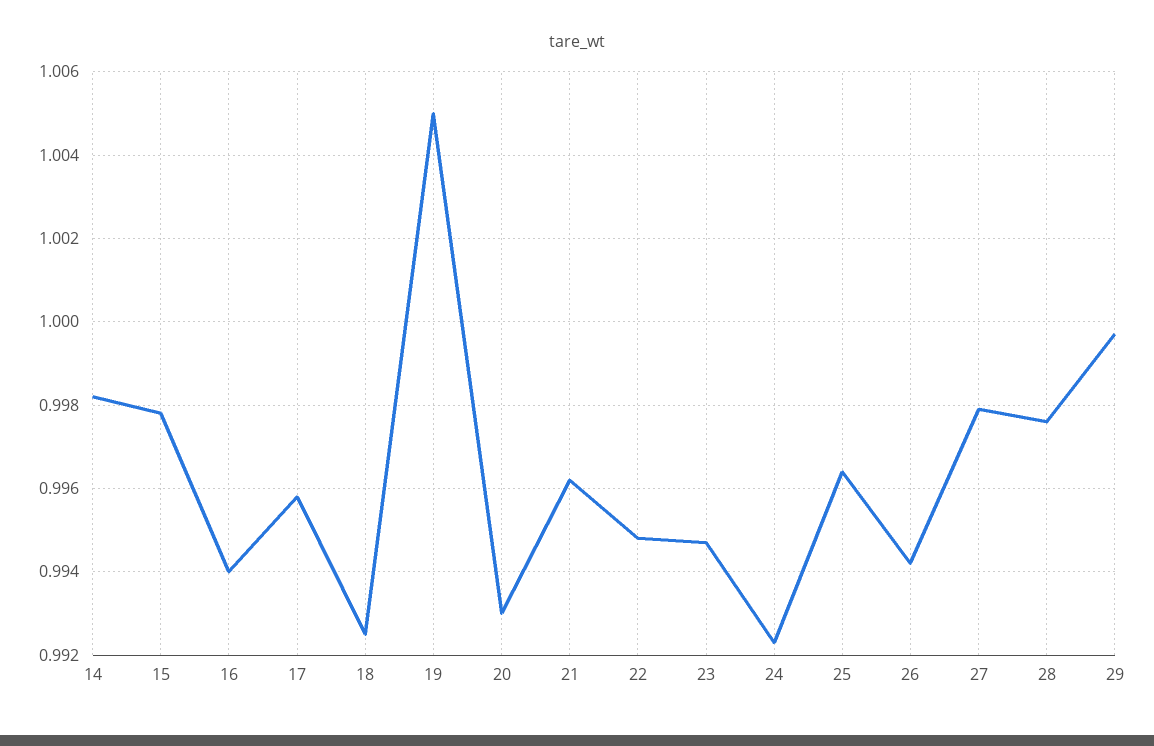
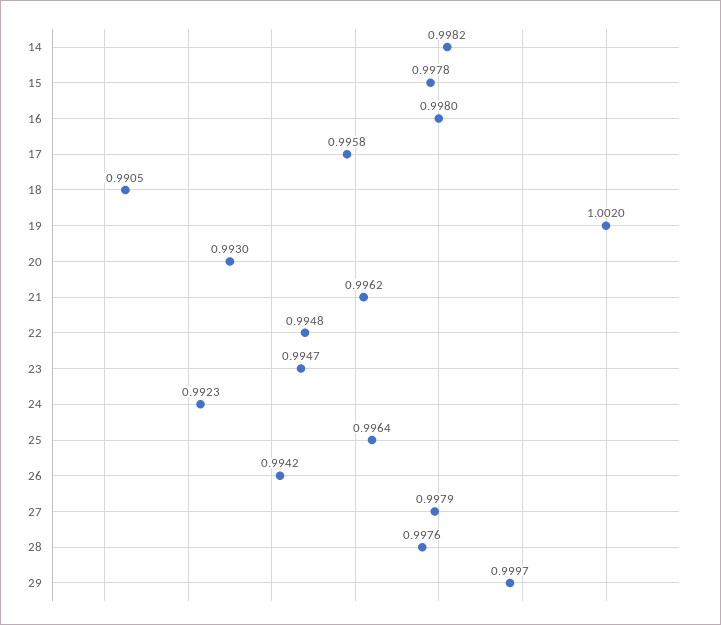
16: 0.994 -> 0.998
18: 0.9925 -> 0.9905
19: 1.005 -> 1.002

